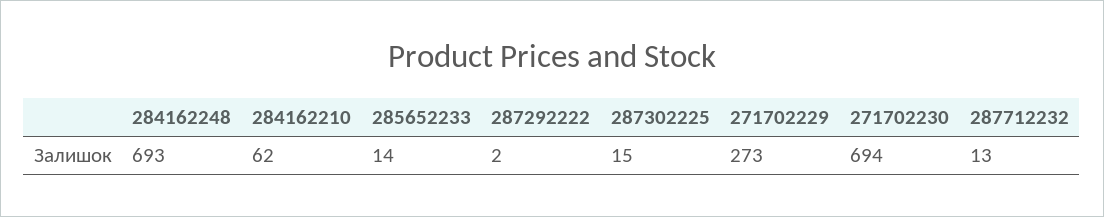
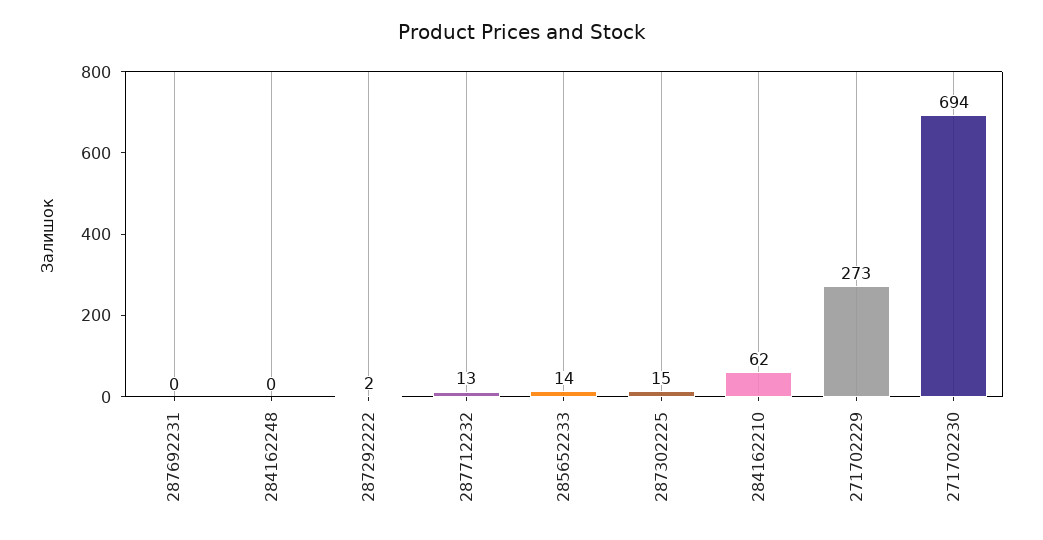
284162248: 693 -> 0
287692231: none -> 0

